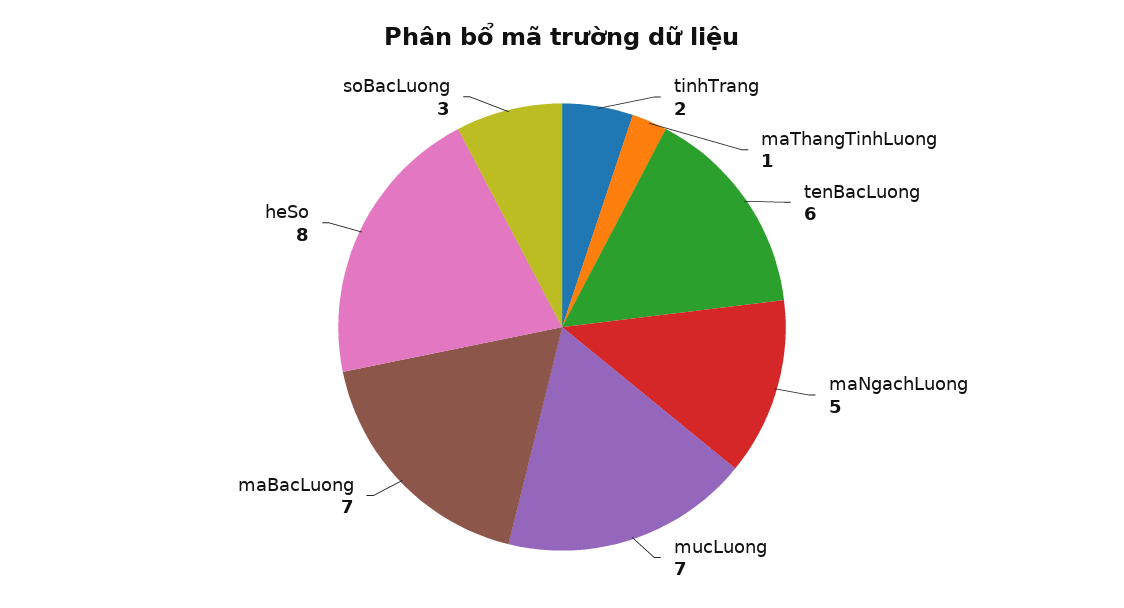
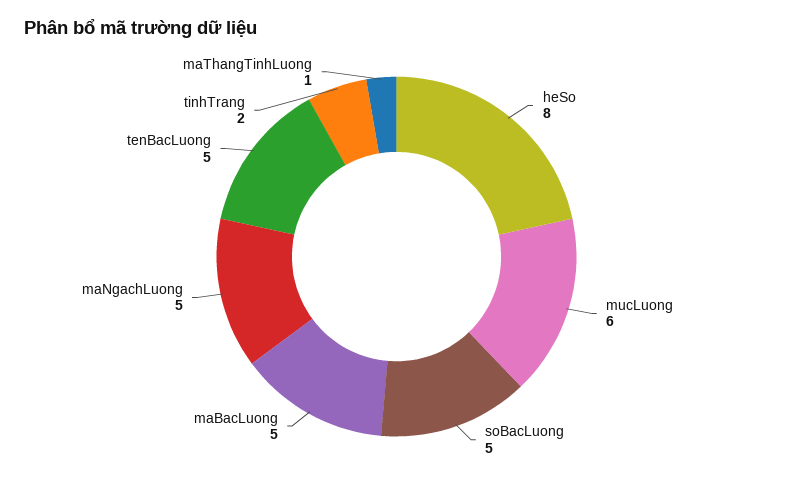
tenBacLuong: 6 -> 5
mucLuong: 7 -> 6
maBacLuong: 7 -> 5
soBacLuong: 3 -> 5

